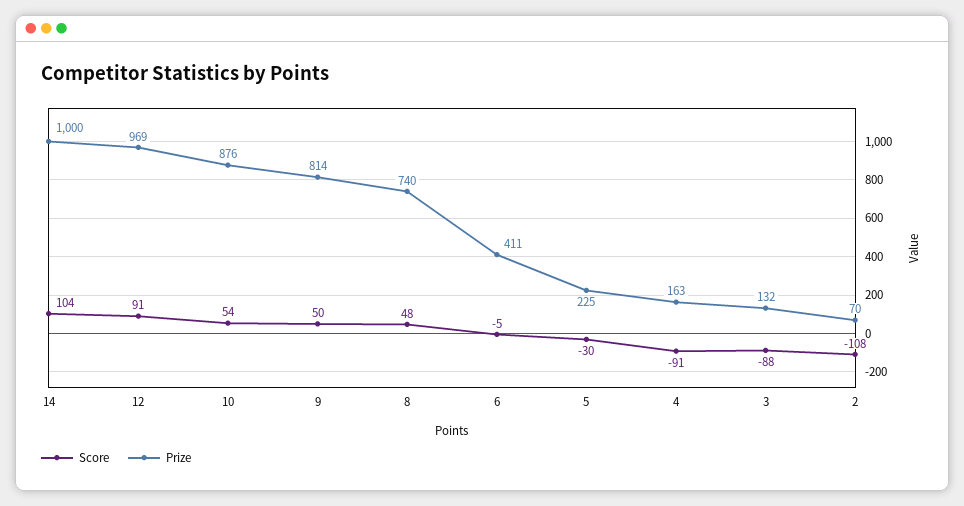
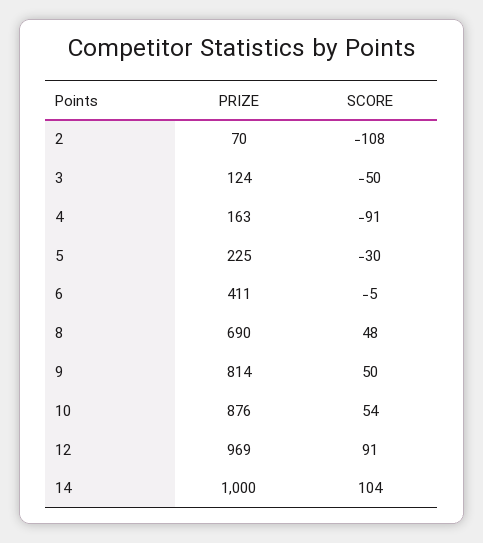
Prize, 8: 740 -> 690
Score, 3: -88 -> -50
Prize, 3: 132 -> 124

